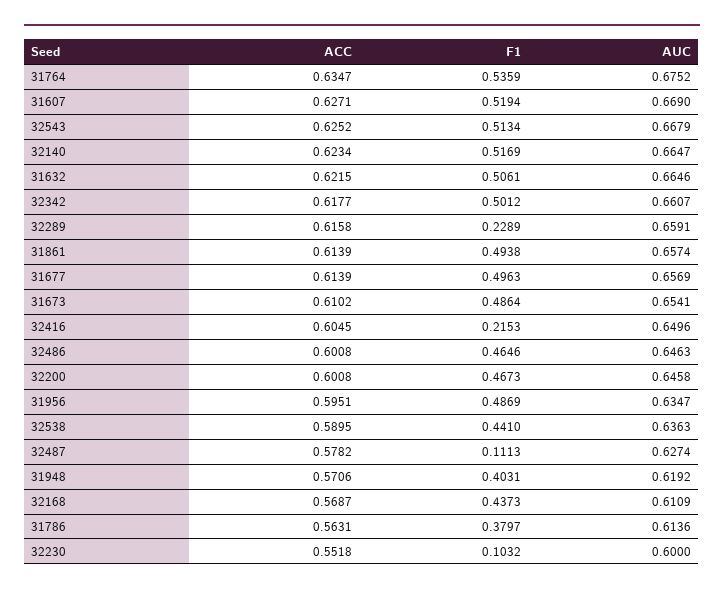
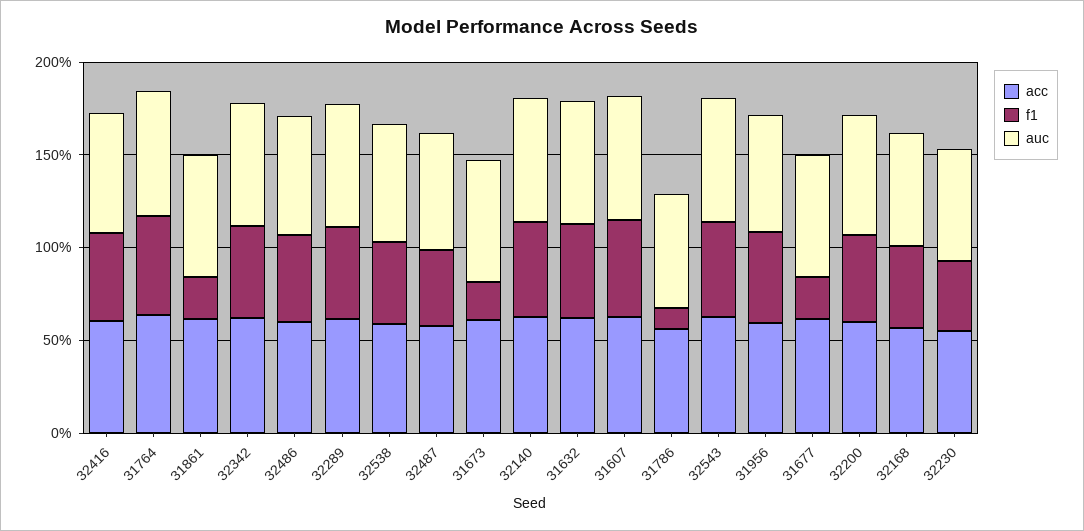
F1, 32289: 0.2289 -> 0.5
F1, 31861: 0.4938 -> 0.2
F1, 31677: 0.4963 -> 0.2
F1, 31673: 0.4864 -> 0.2
F1, 32416: 0.2153 -> 0.5
F1, 32487: 0.1113 -> 0.4
ACC, 31948: 0.5706 -> none
F1, 31948: 0.4031 -> none
AUC, 31948: 0.6192 -> none
F1, 31786: 0.3797 -> 0.1
F1, 32230: 0.1032 -> 0.4

